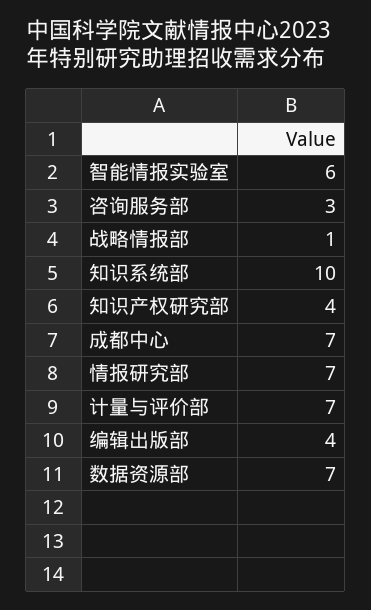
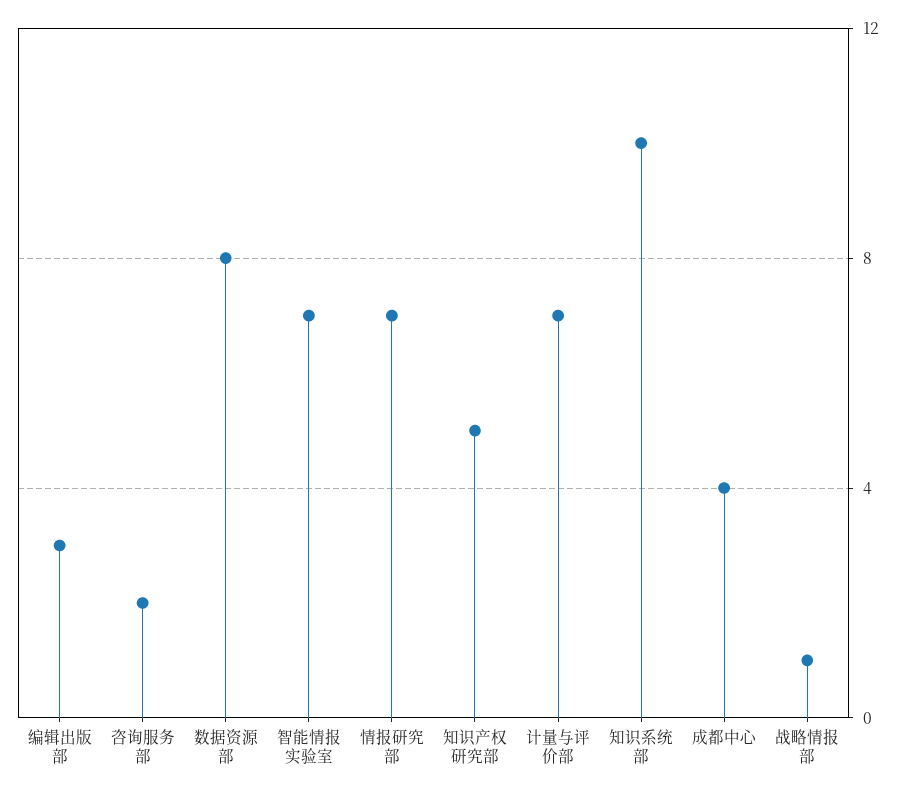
智能情报实验室: 6 -> 7
咨询服务部: 3 -> 2
知识产权研究部: 4 -> 5
成都中心: 7 -> 4
编辑出版部: 4 -> 3
数据资源部: 7 -> 8

